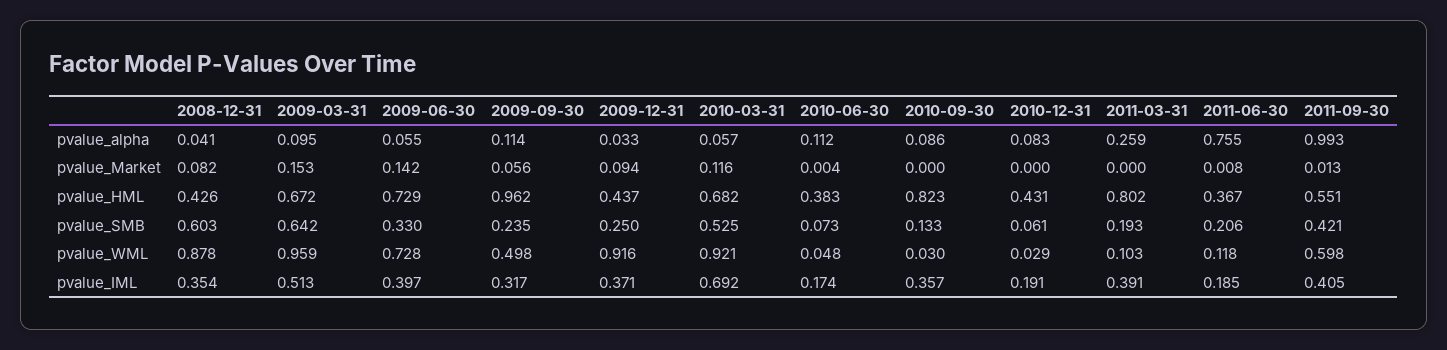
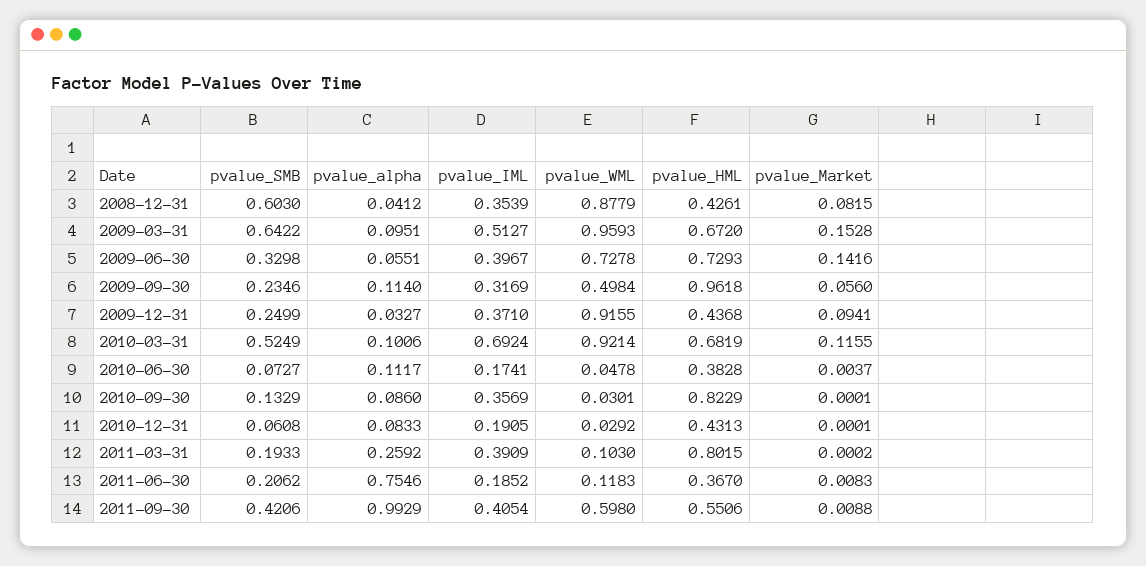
2010-03-31, pvalue_alpha: 0.057 -> 0.1006
2011-09-30, pvalue_Market: 0.013 -> 0.0088

